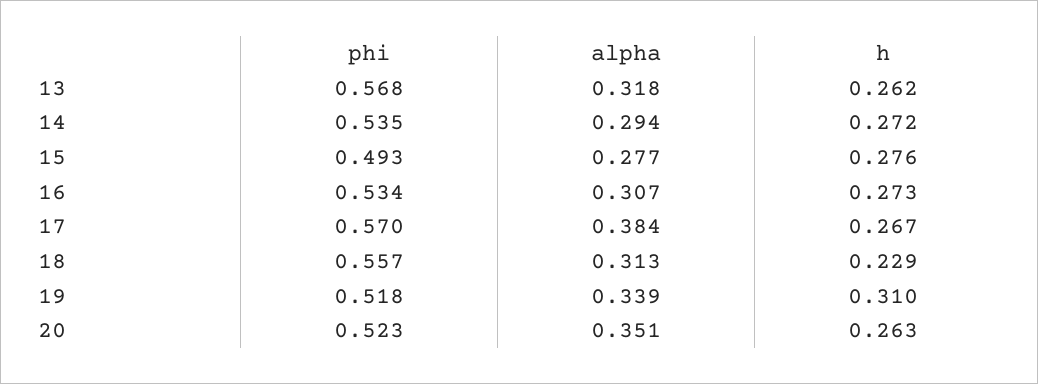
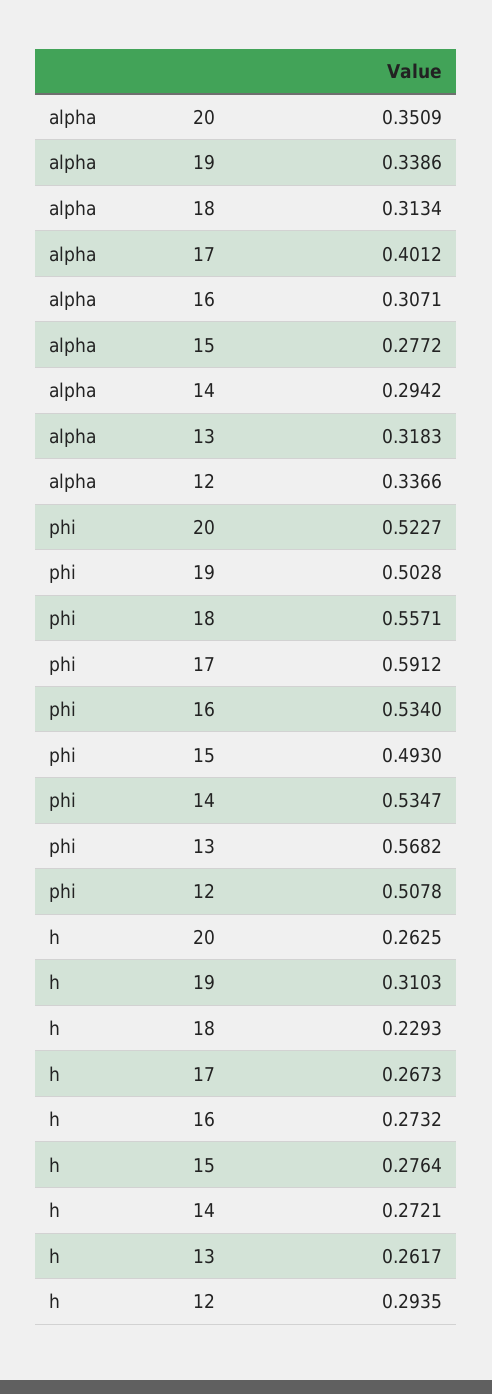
phi, 17: 0.57 -> 0.5912
alpha, 17: 0.384 -> 0.4012
phi, 19: 0.518 -> 0.5028
alpha, 12: none -> 0.3366
phi, 12: none -> 0.5078
h, 12: none -> 0.2935

